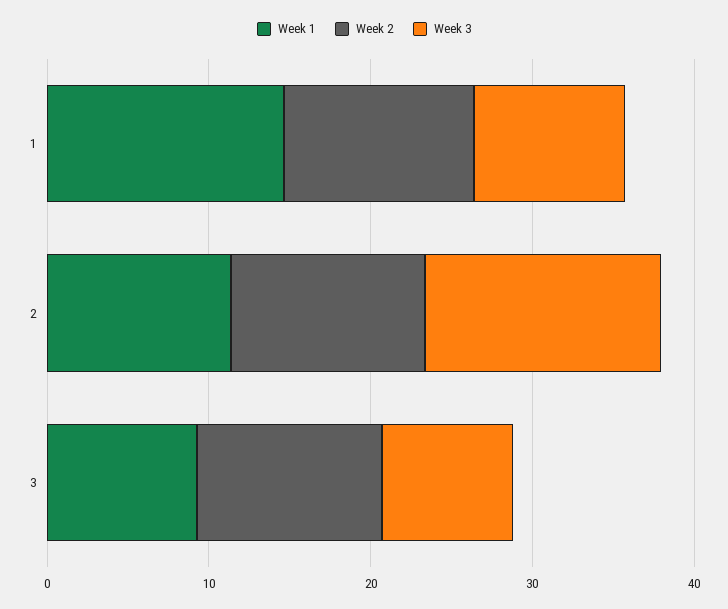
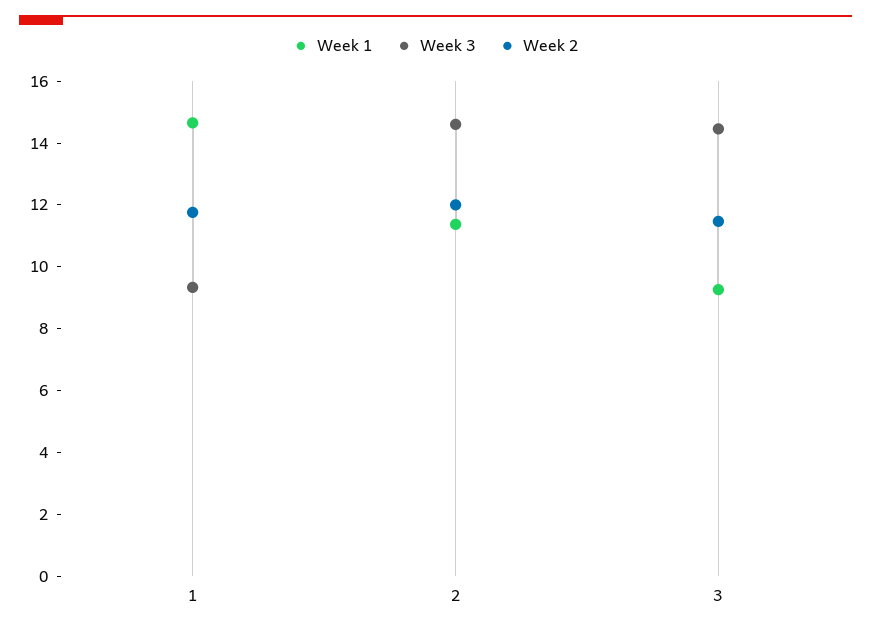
Week 3, 3: 8 -> 14.5

